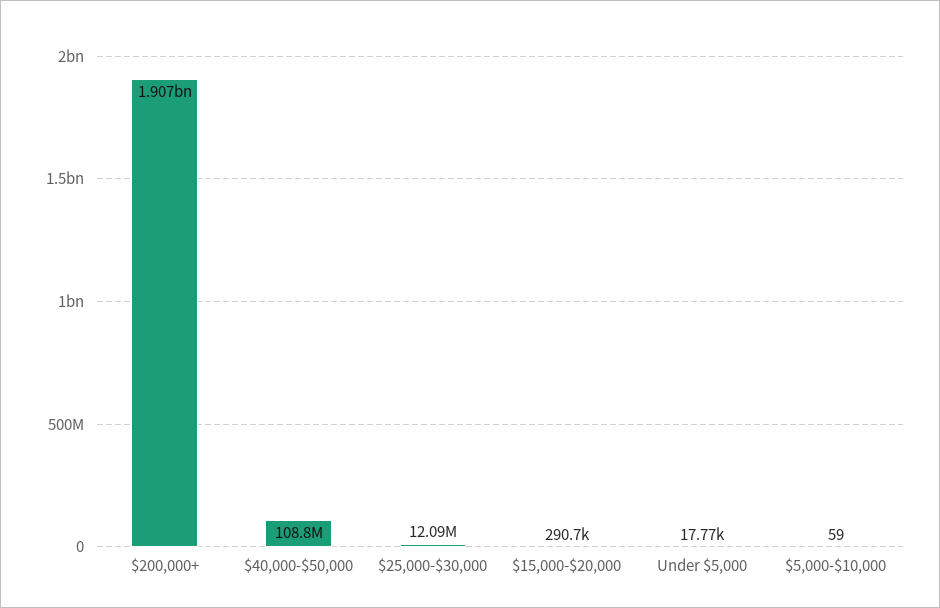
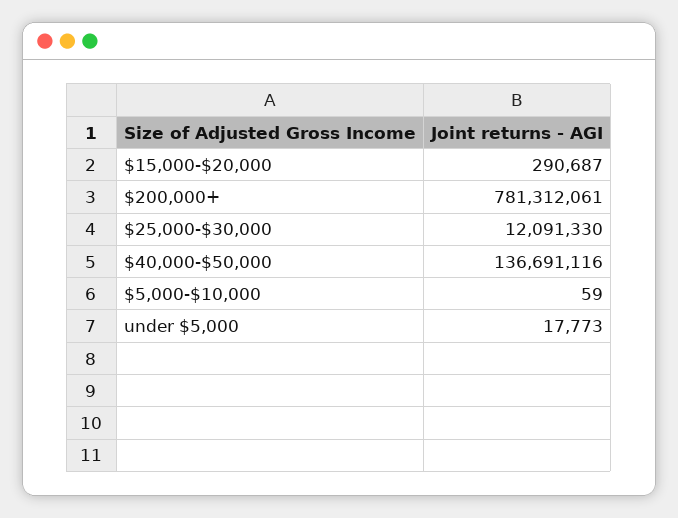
$200,000+: 1907000000 -> 781312061
$40,000-$50,000: 108800000 -> 136691116

